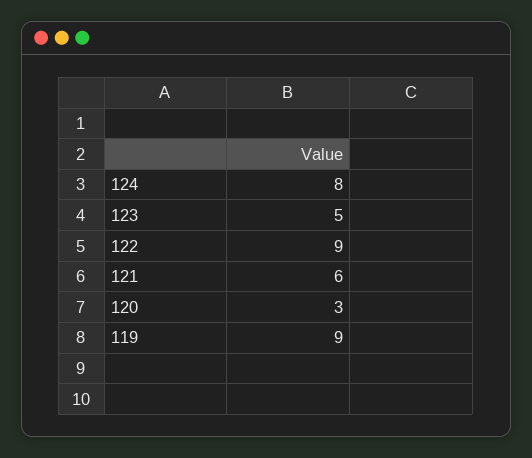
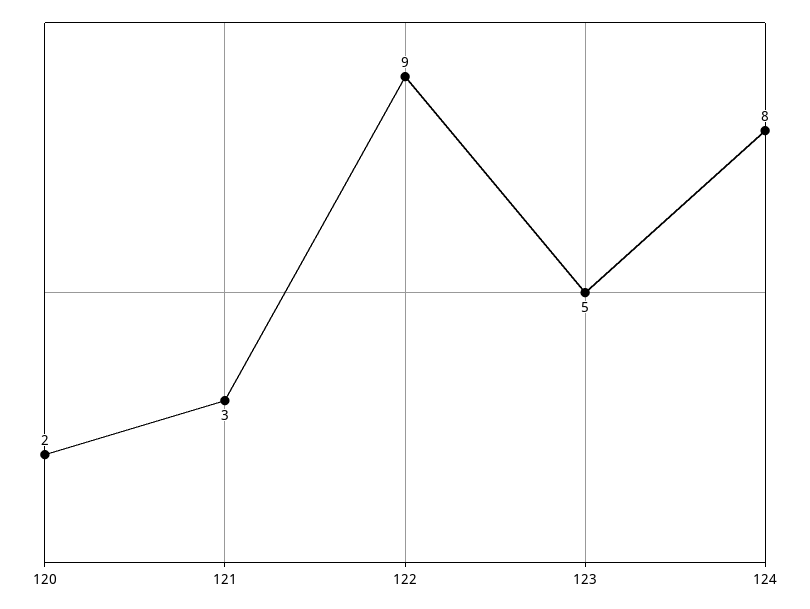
121: 6 -> 3
120: 3 -> 2
119: 9 -> none

